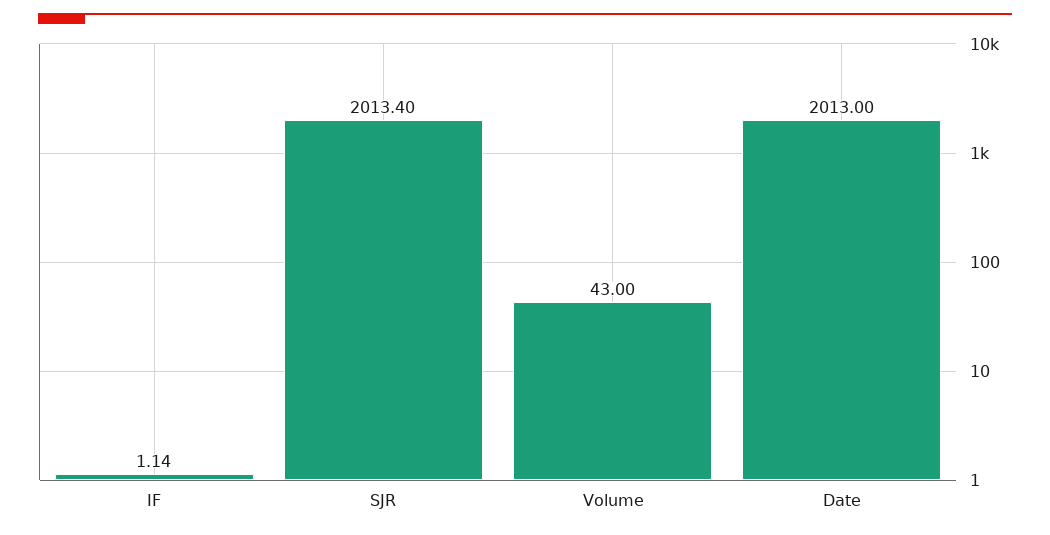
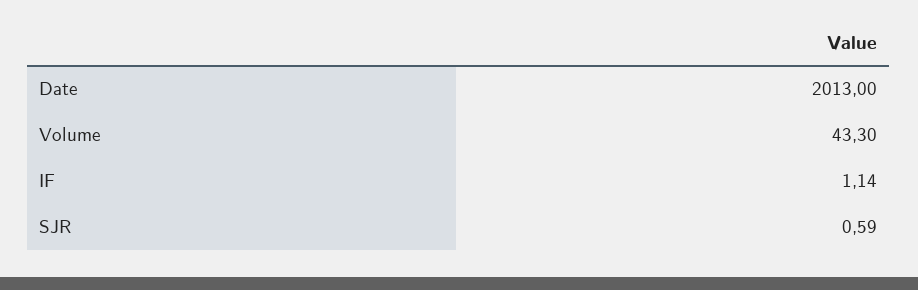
SJR: 2013.4 -> 0.59
Volume: 43 -> 43.3

